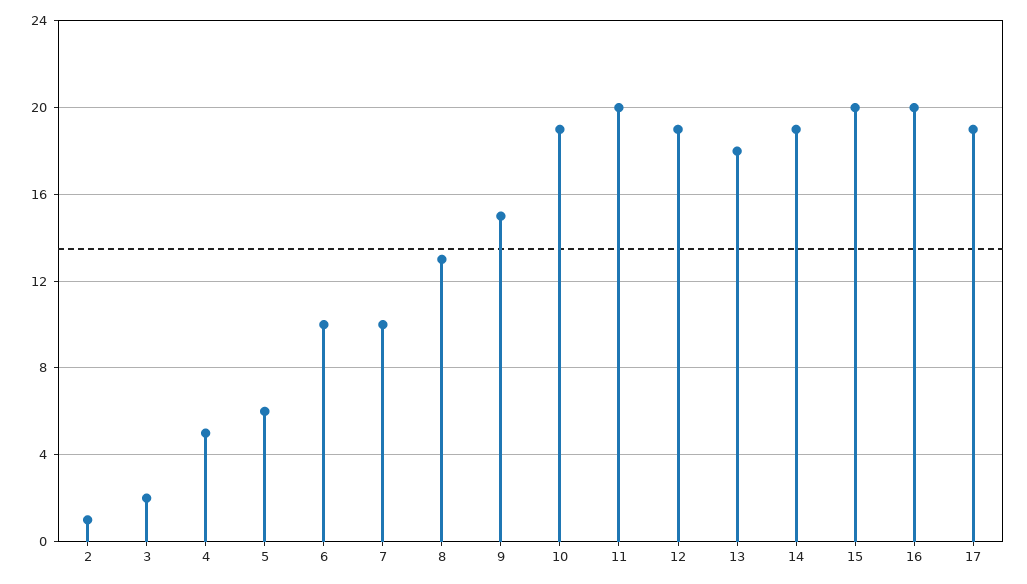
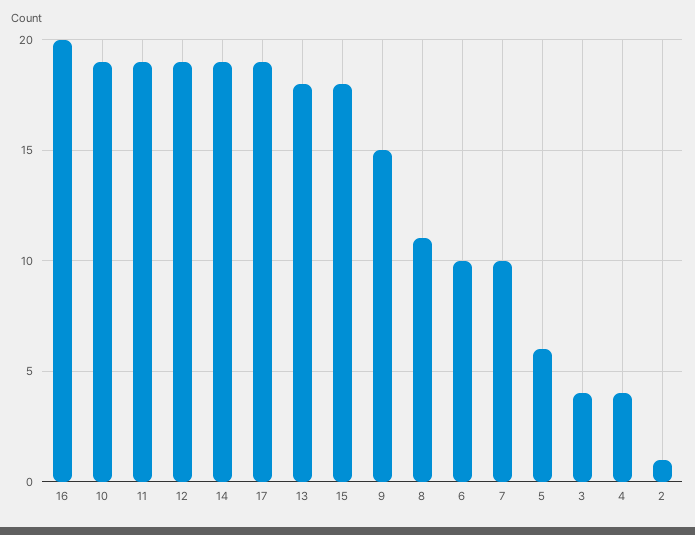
3: 2 -> 4
4: 5 -> 4
8: 13 -> 11
11: 20 -> 19
15: 20 -> 18

